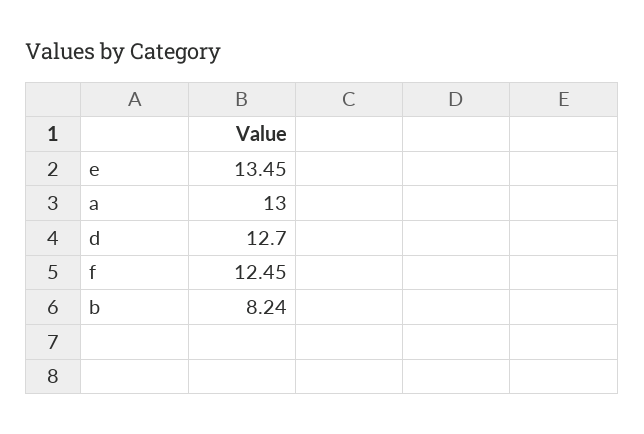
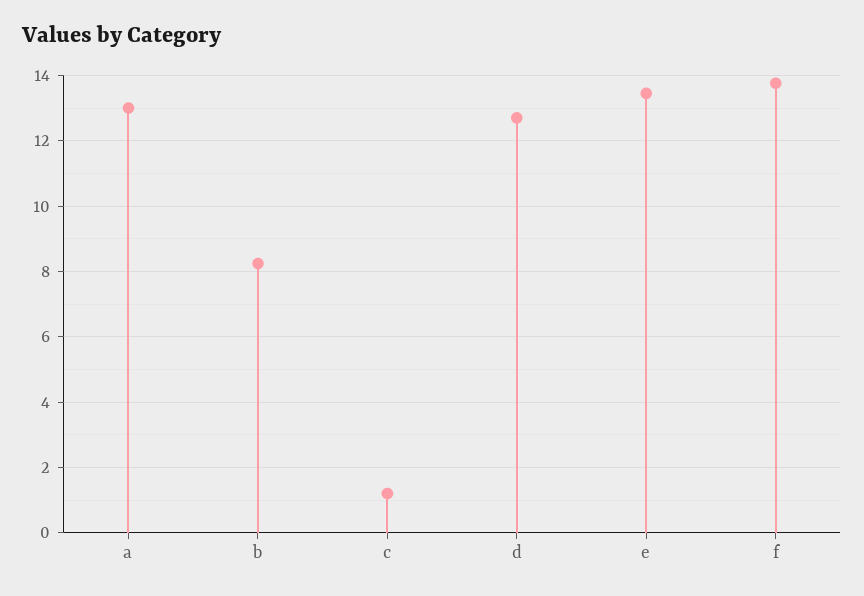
f: 12.45 -> 13.8
c: none -> 1.2

